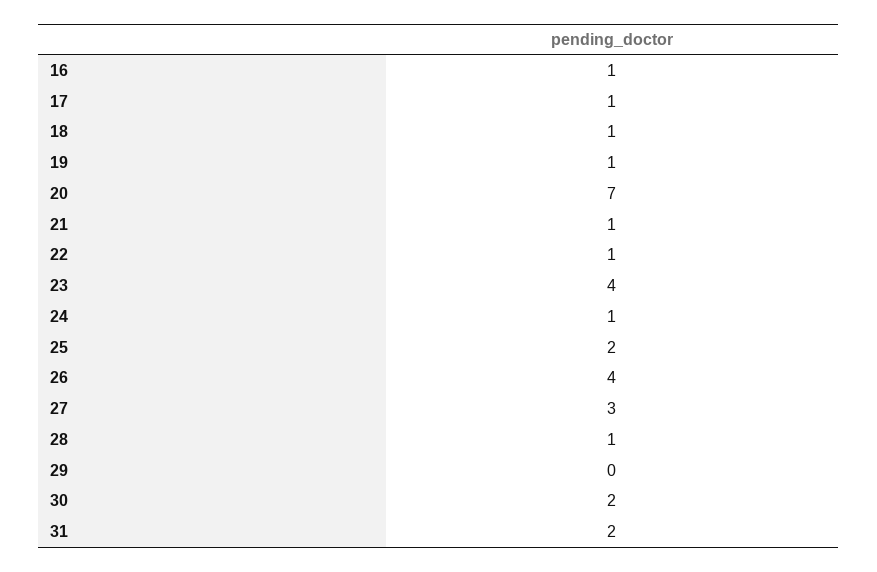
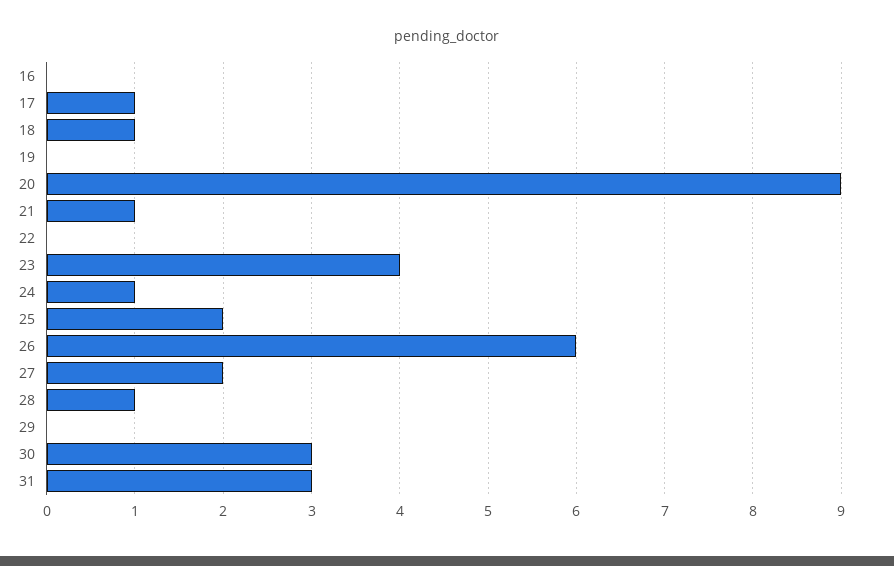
16: 1 -> 0
19: 1 -> 0
20: 7 -> 9
22: 1 -> 0
26: 4 -> 6
27: 3 -> 2
30: 2 -> 3
31: 2 -> 3

